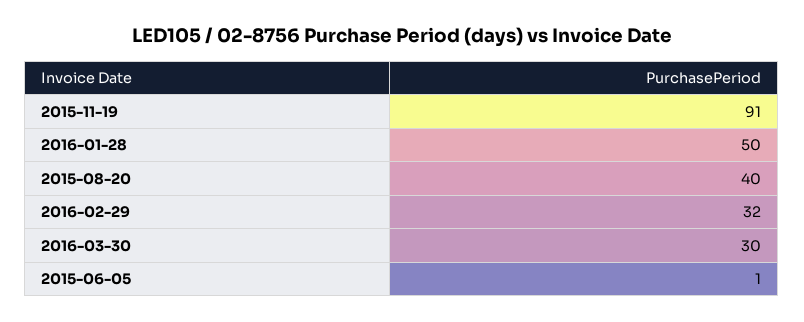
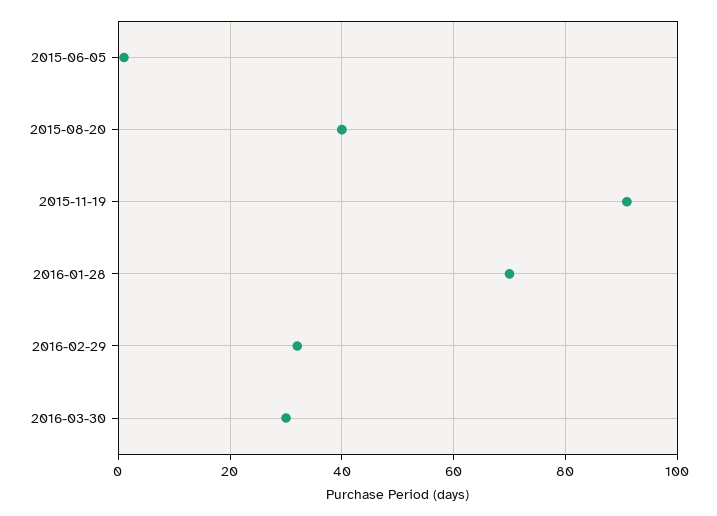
2016-01-28: 50 -> 70

